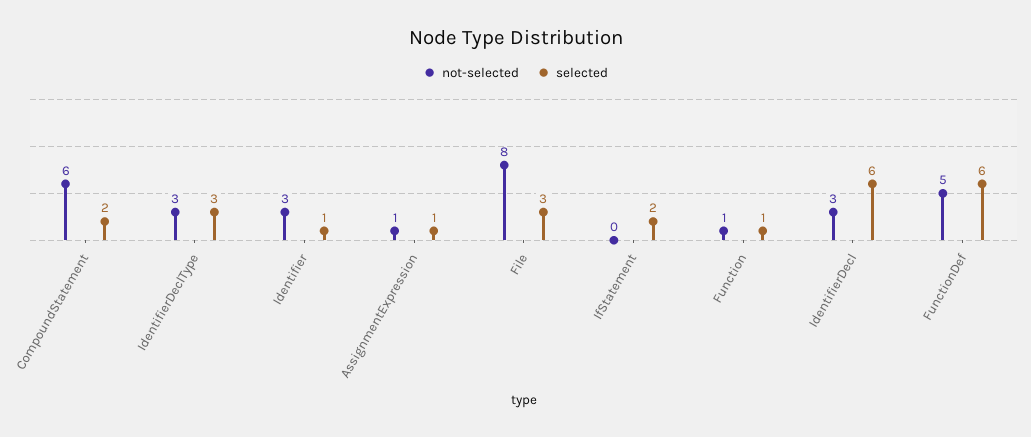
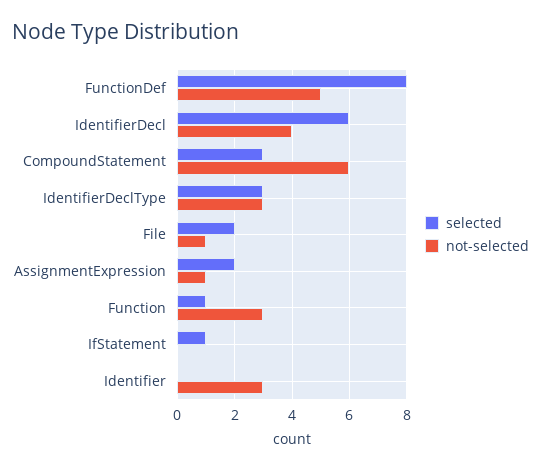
selected, CompoundStatement: 2 -> 3
selected, Identifier: 1 -> 0
selected, AssignmentExpression: 1 -> 2
not-selected, File: 8 -> 1
selected, File: 3 -> 2
selected, IfStatement: 2 -> 1
not-selected, Function: 1 -> 3
not-selected, IdentifierDecl: 3 -> 4
selected, FunctionDef: 6 -> 8

